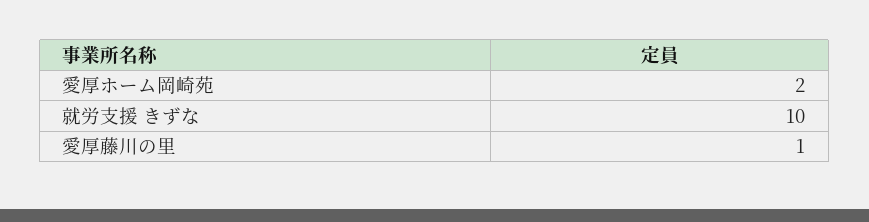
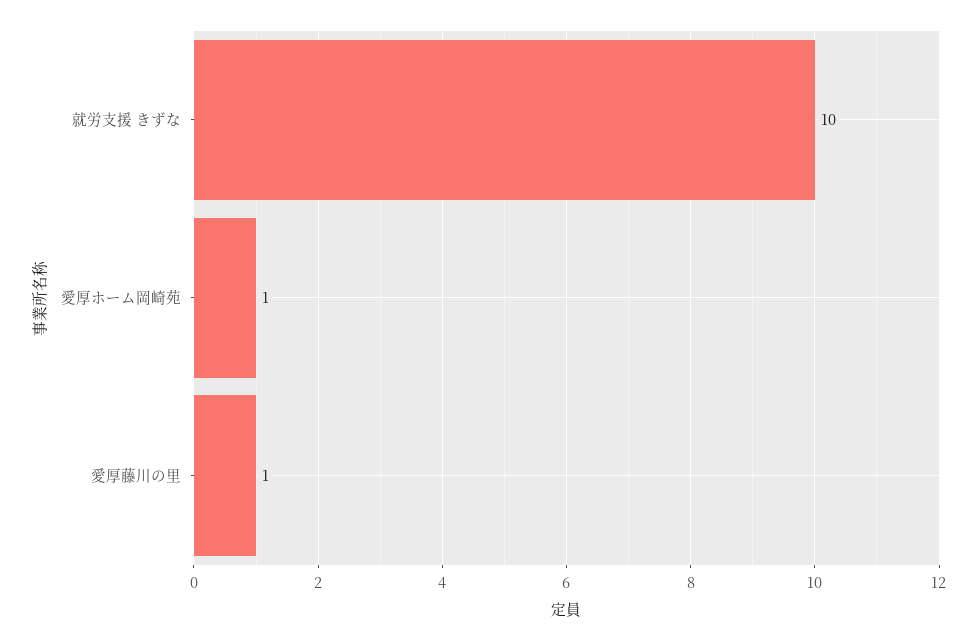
愛厚ホーム岡崎苑: 2 -> 1

